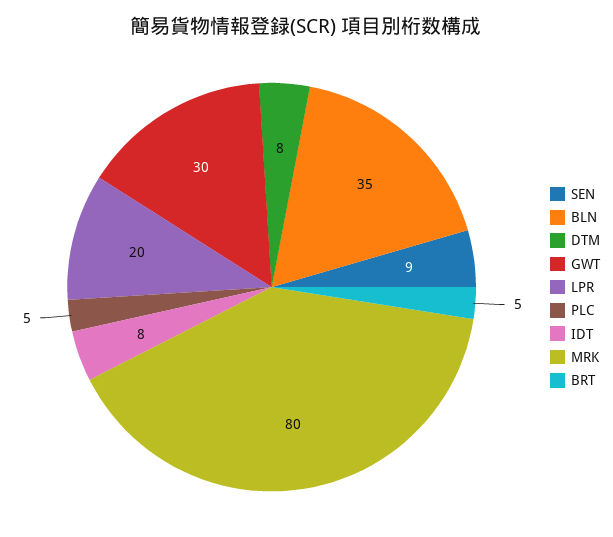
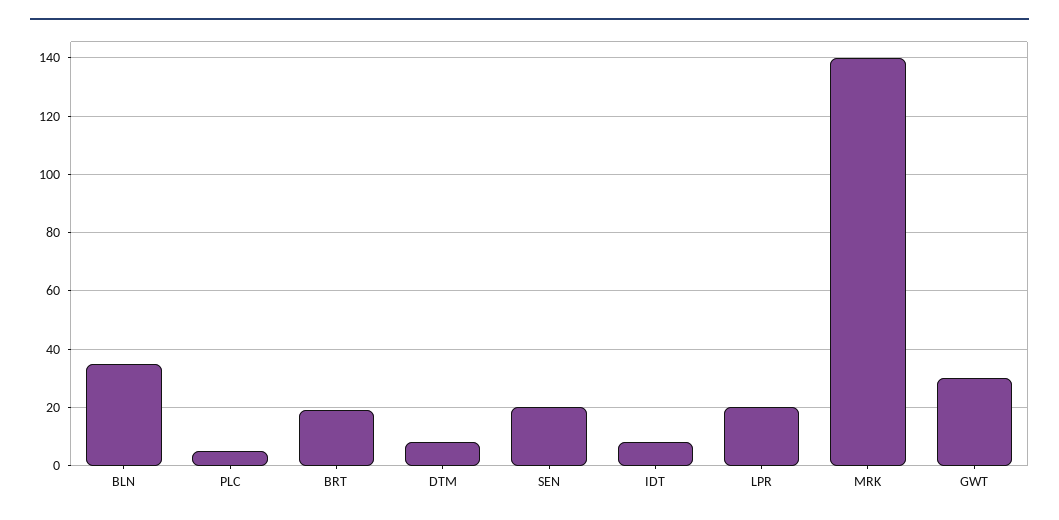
SEN: 9 -> 20
MRK: 80 -> 140
BRT: 5 -> 20

